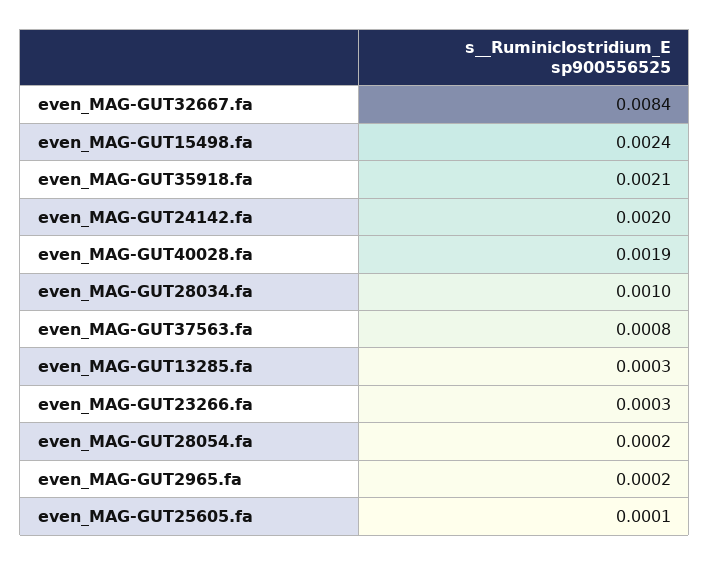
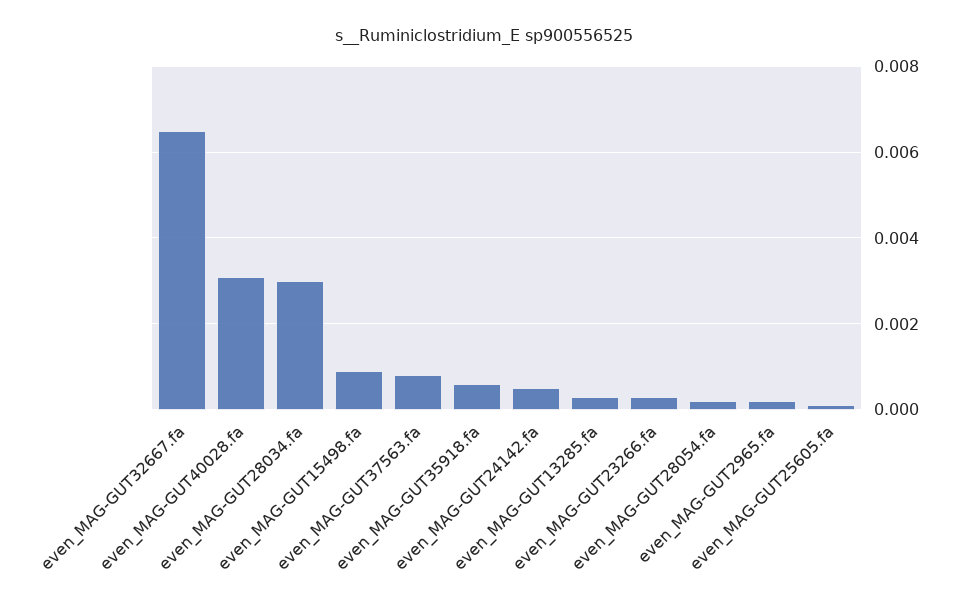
even_MAG-GUT32667.fa: 0.0084 -> 0.0065
even_MAG-GUT15498.fa: 0.0024 -> 0.001
even_MAG-GUT35918.fa: 0.0021 -> 0.0005
even_MAG-GUT24142.fa: 0.002 -> 0.0005
even_MAG-GUT40028.fa: 0.0019 -> 0.003
even_MAG-GUT28034.fa: 0.001 -> 0.003

